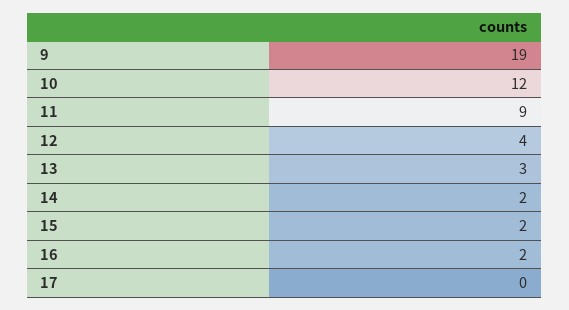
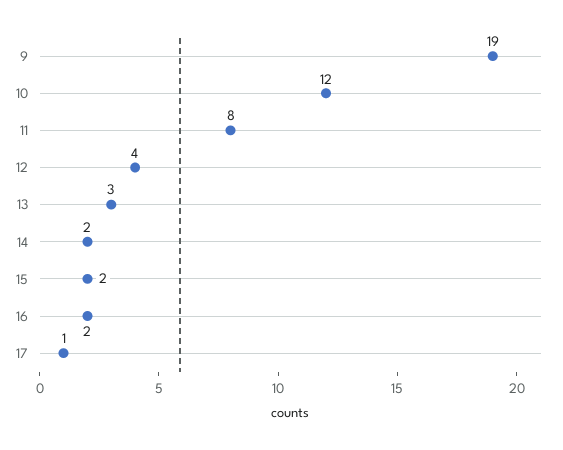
11: 9 -> 8
17: 0 -> 1

